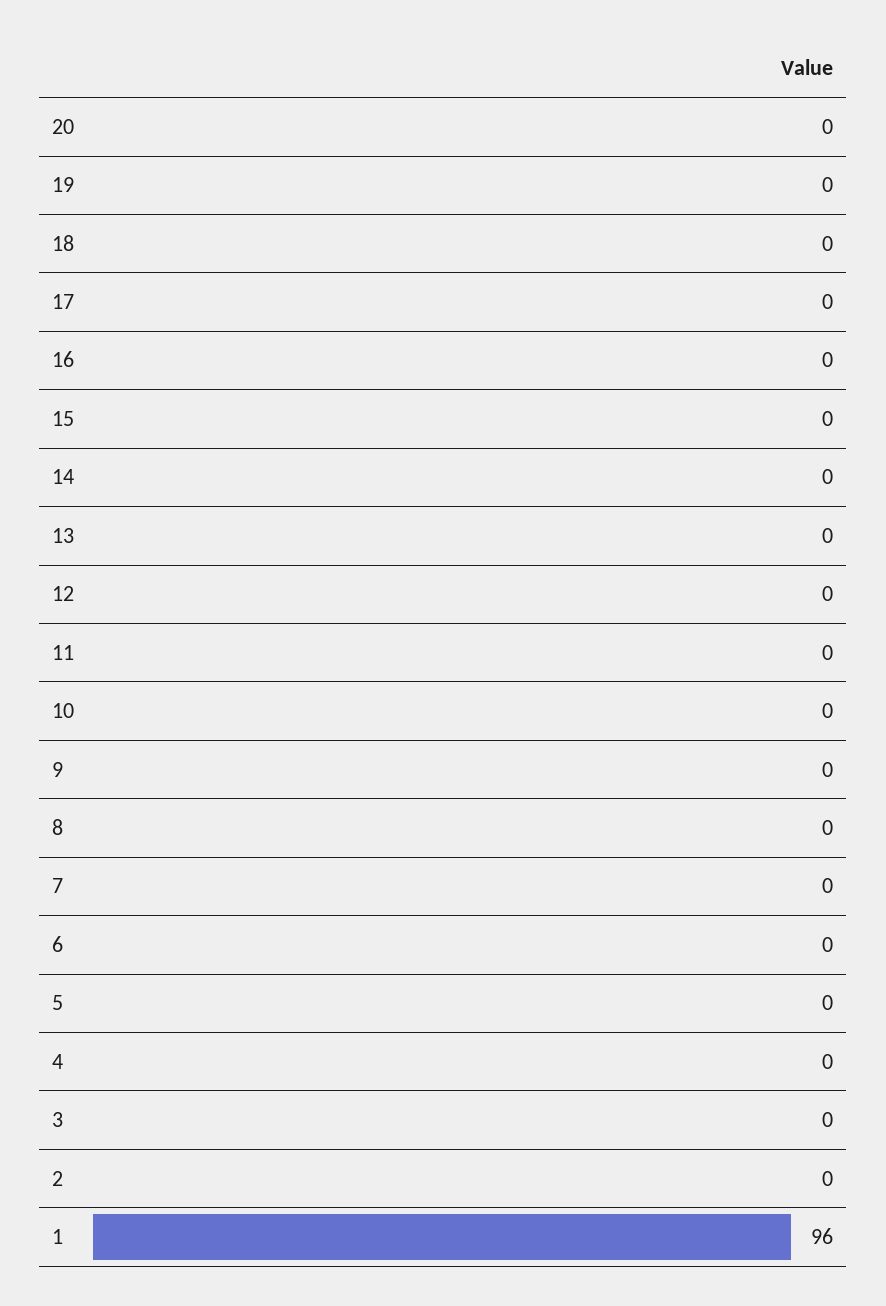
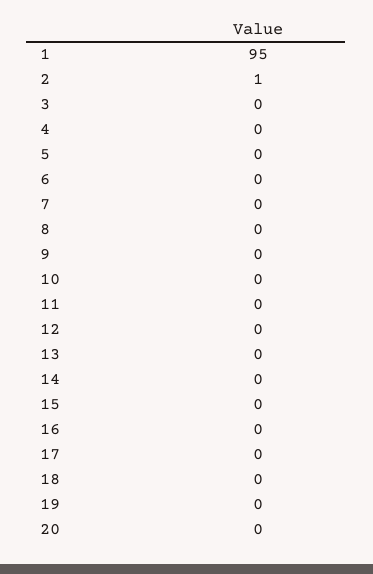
2: 0 -> 1
1: 96 -> 95

